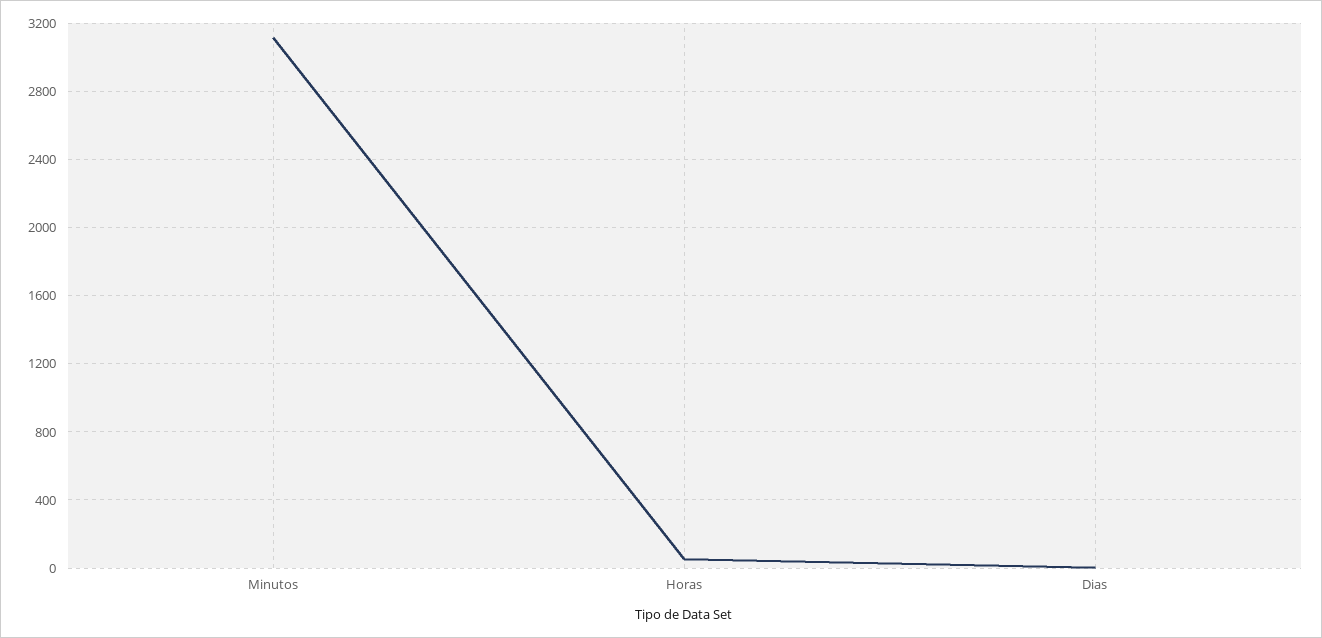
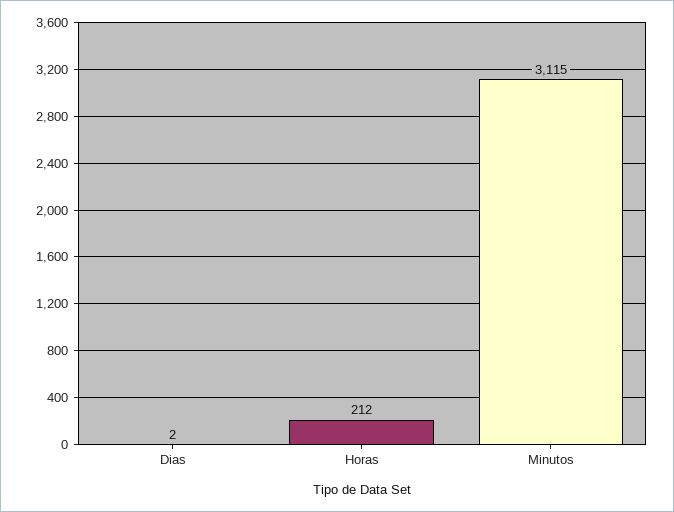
Horas: 50 -> 212

